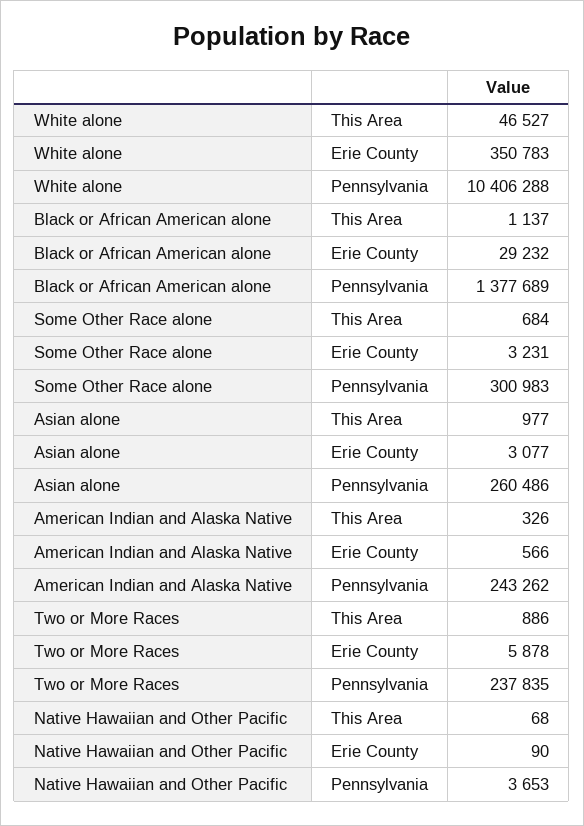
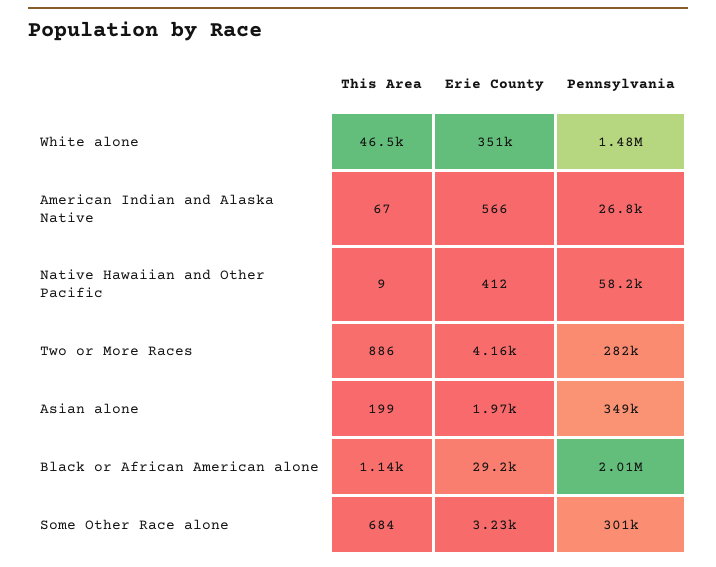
White alone, Pennsylvania: 10406288 -> 1480000
Black or African American alone, Pennsylvania: 1377689 -> 2010000
Asian alone, This Area: 977 -> 199
Asian alone, Erie County: 3077 -> 1970
Asian alone, Pennsylvania: 260486 -> 349000
American Indian and Alaska Native, This Area: 326 -> 67
American Indian and Alaska Native, Pennsylvania: 243262 -> 26800
Two or More Races, Erie County: 5878 -> 4160
Two or More Races, Pennsylvania: 237835 -> 282000
Native Hawaiian and Other Pacific, This Area: 68 -> 9
Native Hawaiian and Other Pacific, Erie County: 90 -> 412
Native Hawaiian and Other Pacific, Pennsylvania: 3653 -> 58200

